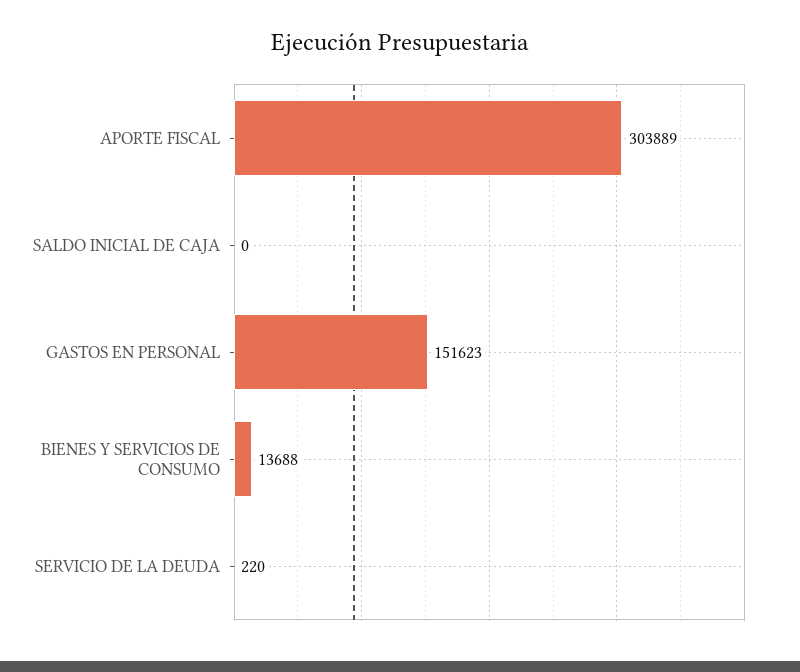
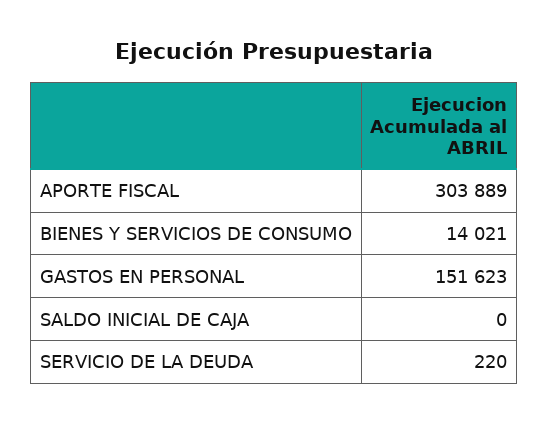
BIENES Y SERVICIOS DE CONSUMO: 13688 -> 14021

